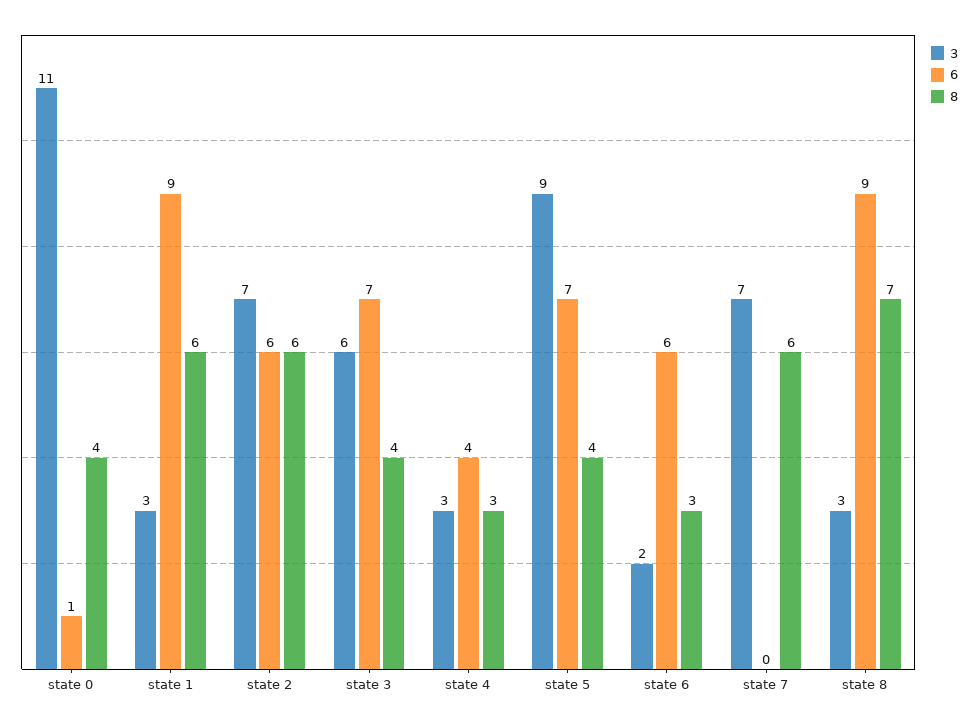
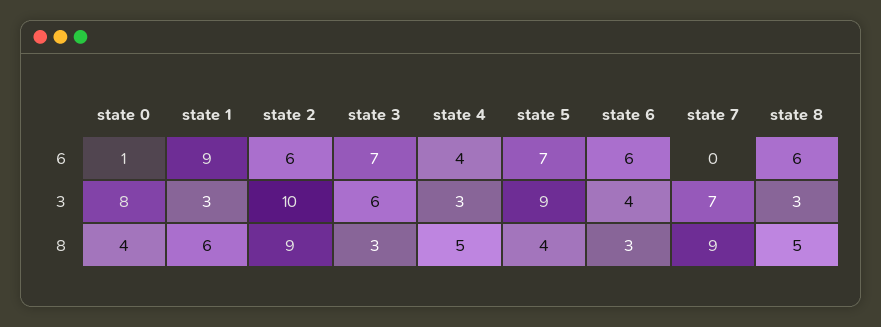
3, state 0: 11 -> 8
3, state 2: 7 -> 10
8, state 2: 6 -> 9
8, state 3: 4 -> 3
8, state 4: 3 -> 5
3, state 6: 2 -> 4
8, state 7: 6 -> 9
6, state 8: 9 -> 6
8, state 8: 7 -> 5

